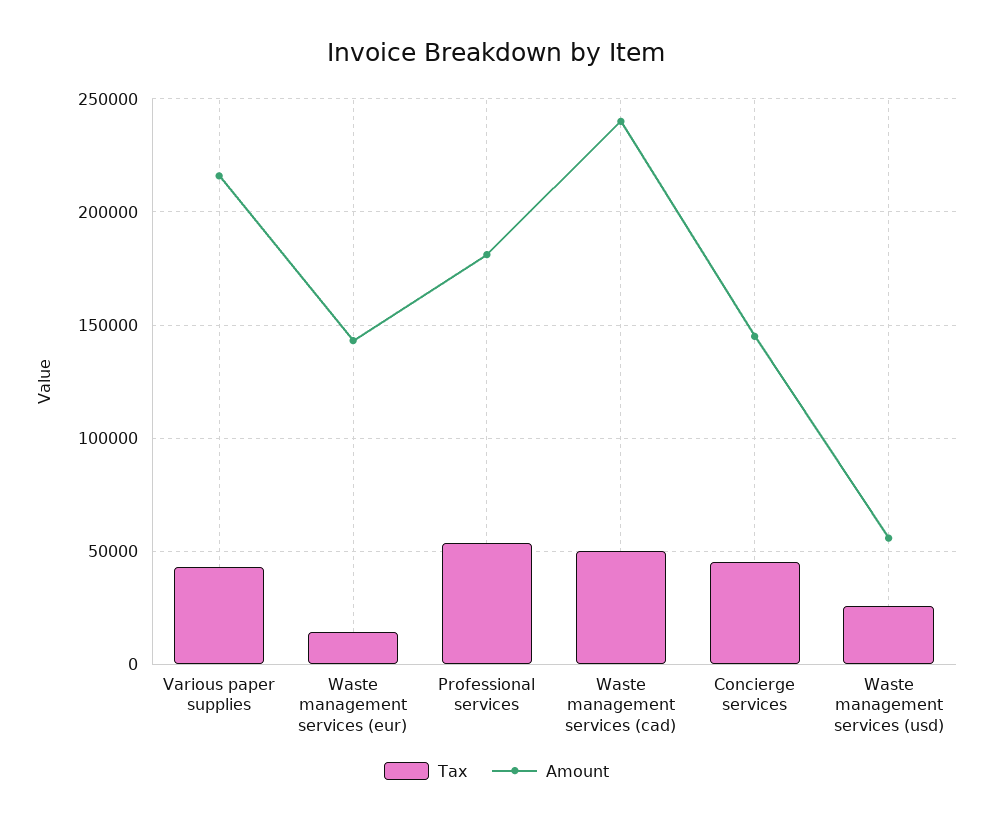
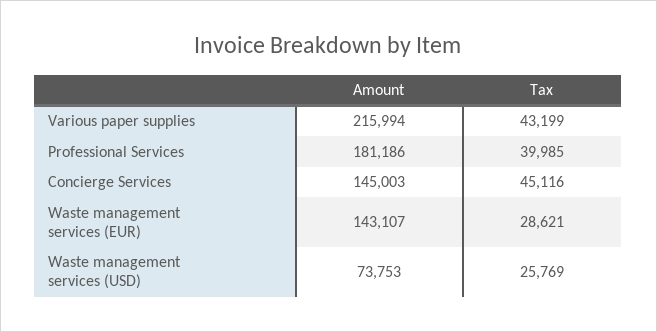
Tax, Waste management services (eur): 15000 -> 28621
Tax, Professional services: 55000 -> 39985
Tax, Waste management services (cad): 50000 -> none
Amount, Waste management services (cad): 240000 -> none
Amount, Waste management services (usd): 55000 -> 73753

